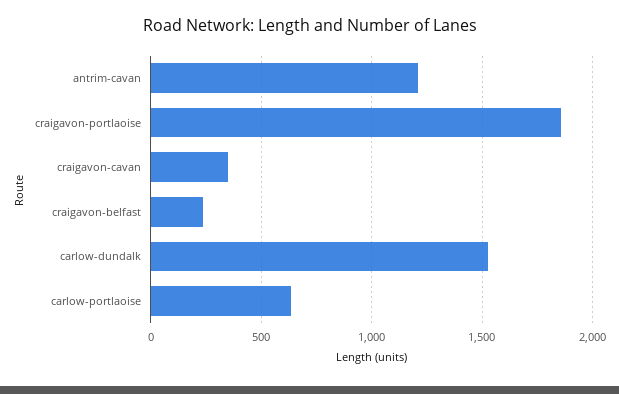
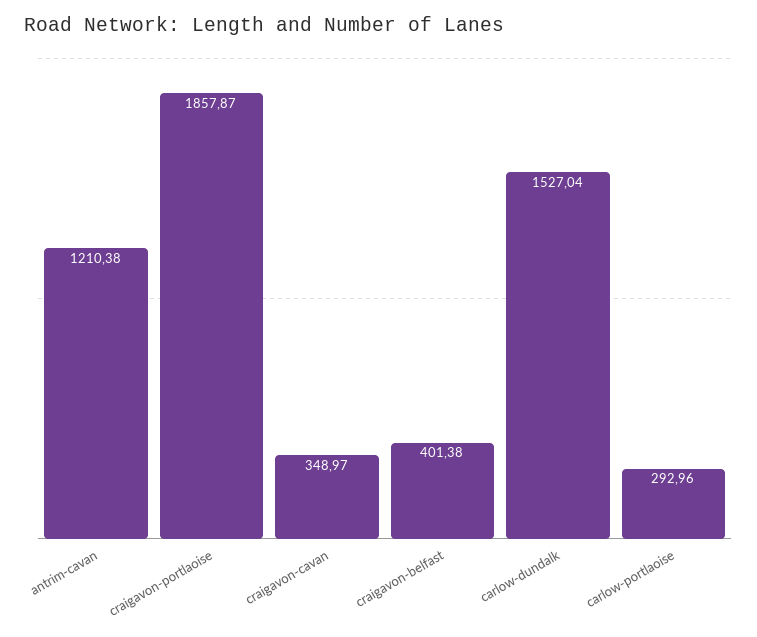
craigavon-belfast: 250 -> 401.38
carlow-portlaoise: 650 -> 292.96

